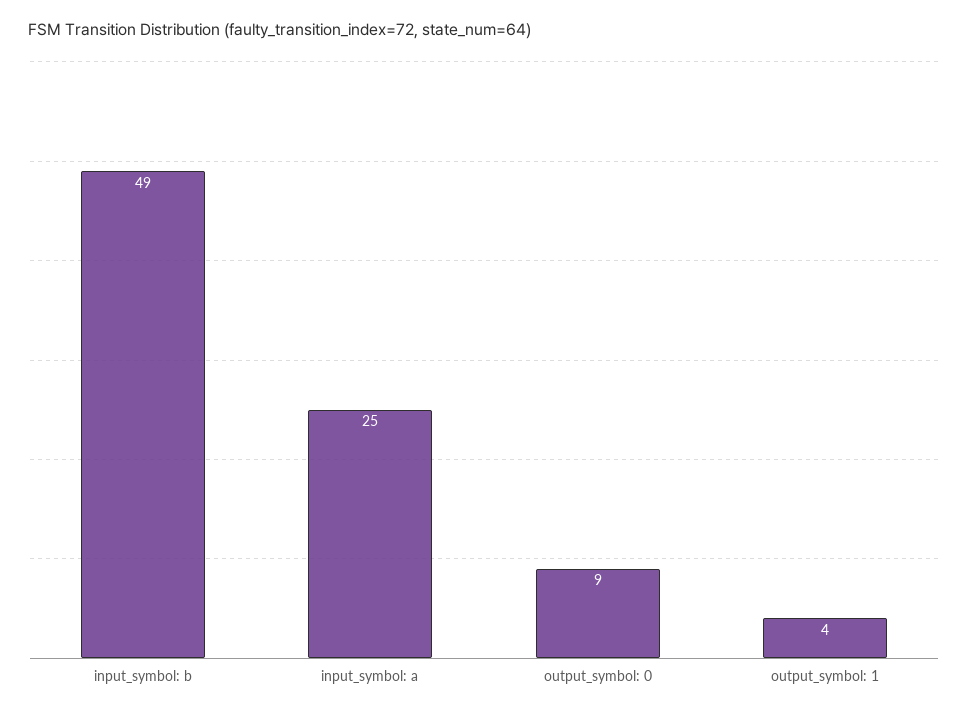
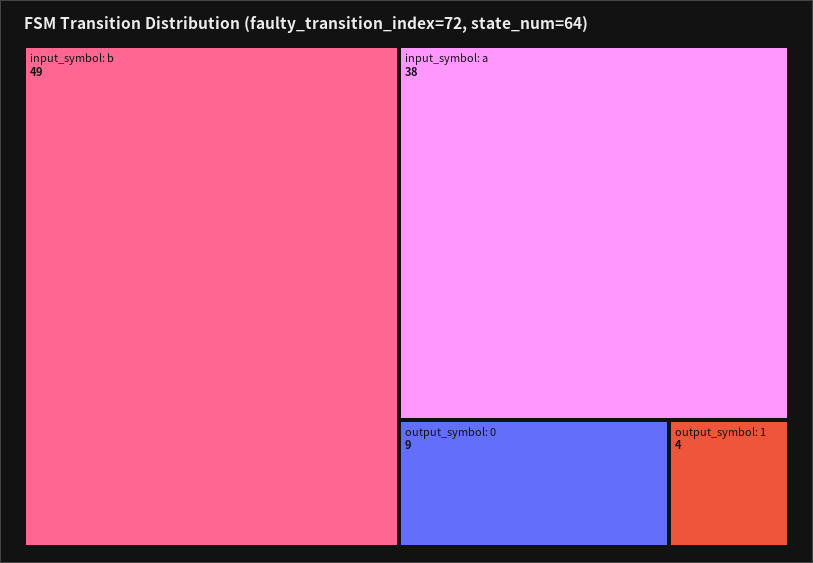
input_symbol: a: 25 -> 38

